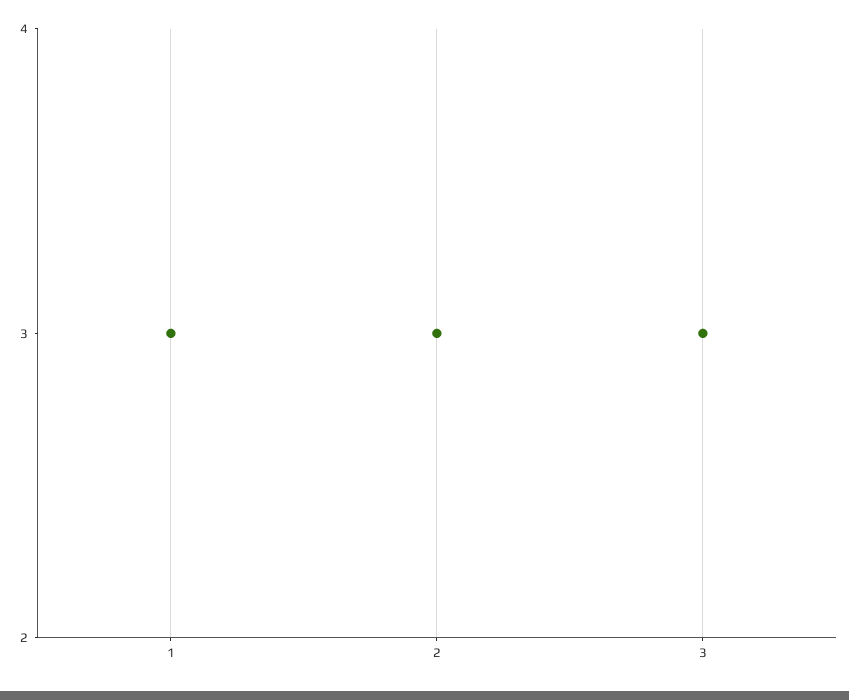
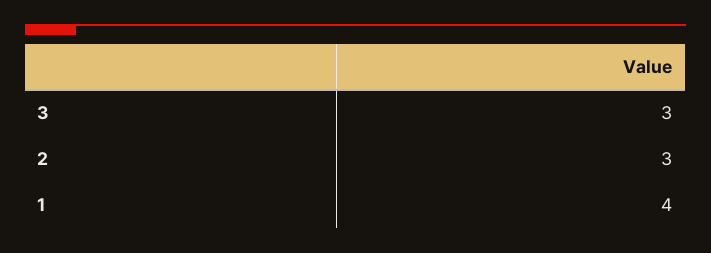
1: 3 -> 4

